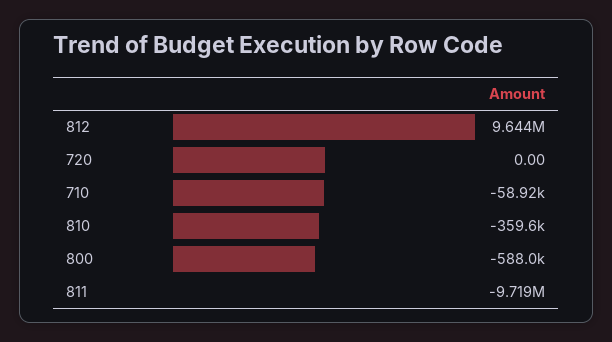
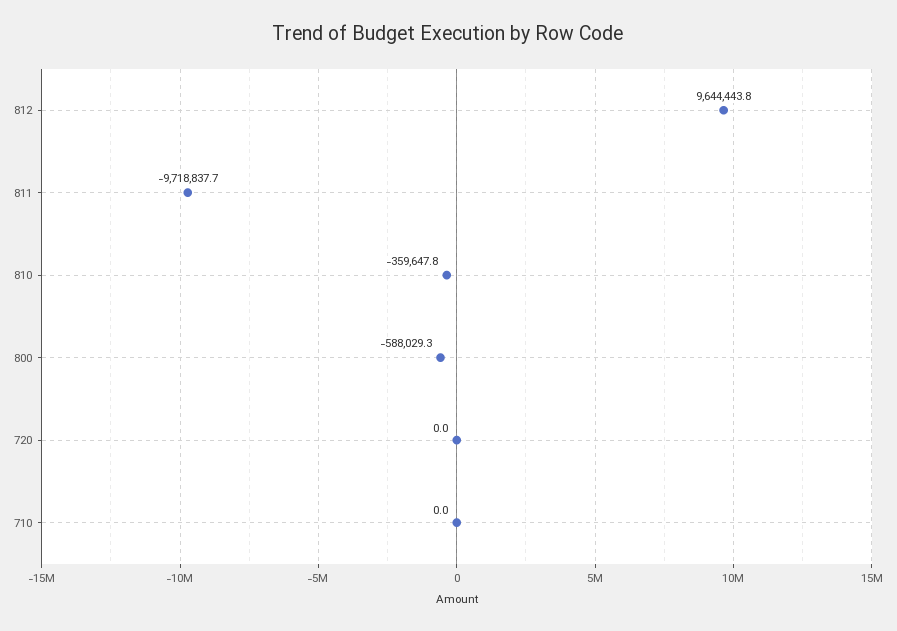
710: -58920 -> 0

